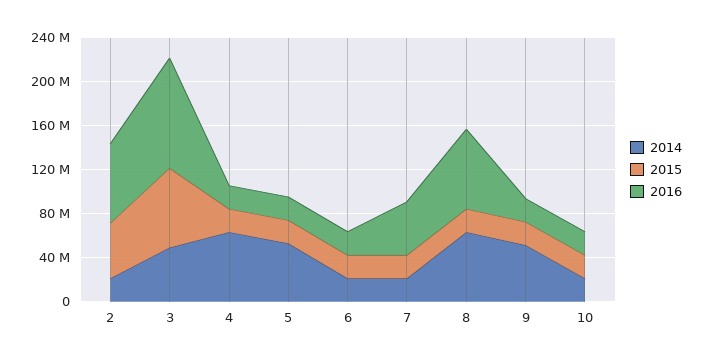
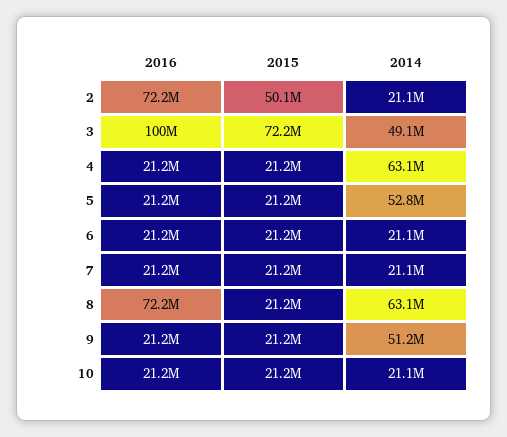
2016, 7: 50000000 -> 21200000

